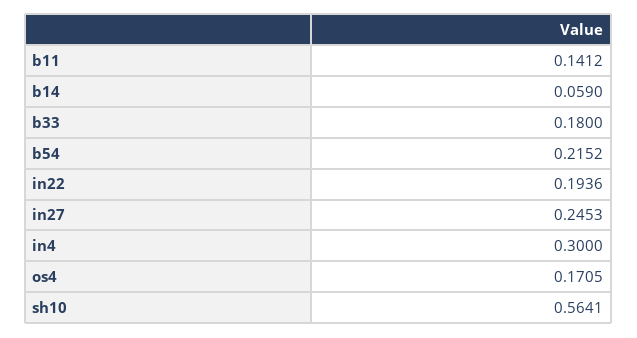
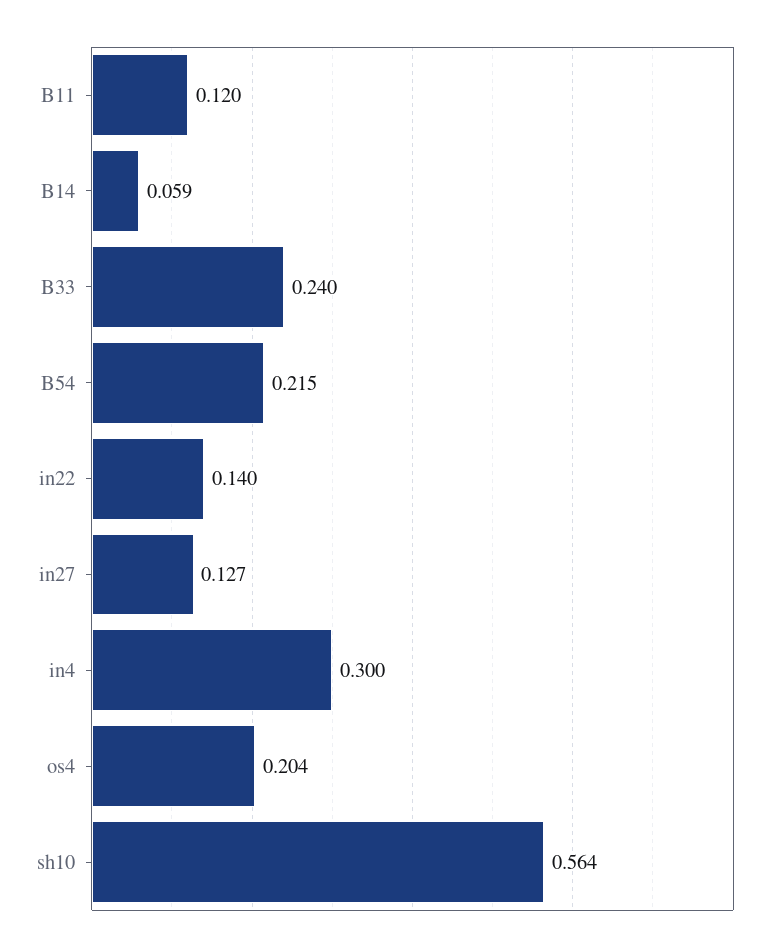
b11: 0.1412 -> 0.12
b33: 0.18 -> 0.24
in22: 0.1936 -> 0.14
in27: 0.2453 -> 0.127
os4: 0.1705 -> 0.204

